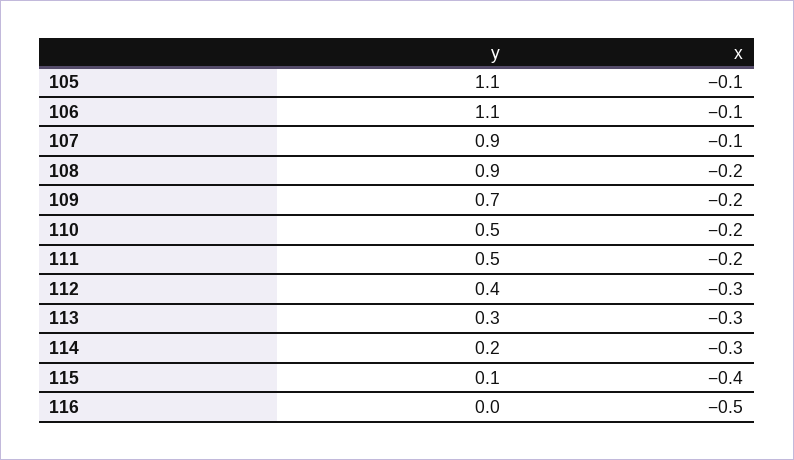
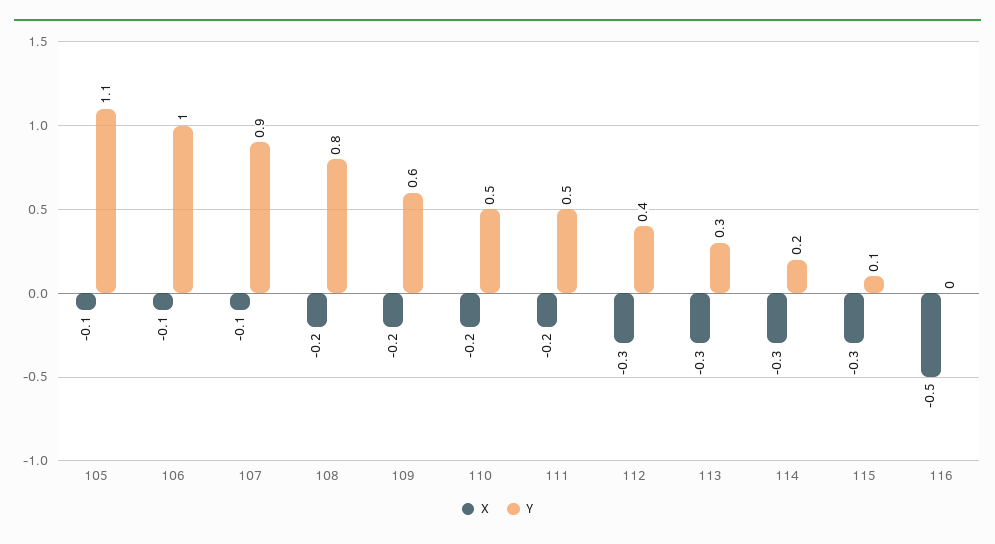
y, 106: 1.1 -> 1
y, 108: 0.9 -> 0.8
y, 109: 0.7 -> 0.6
x, 115: -0.4 -> -0.3

